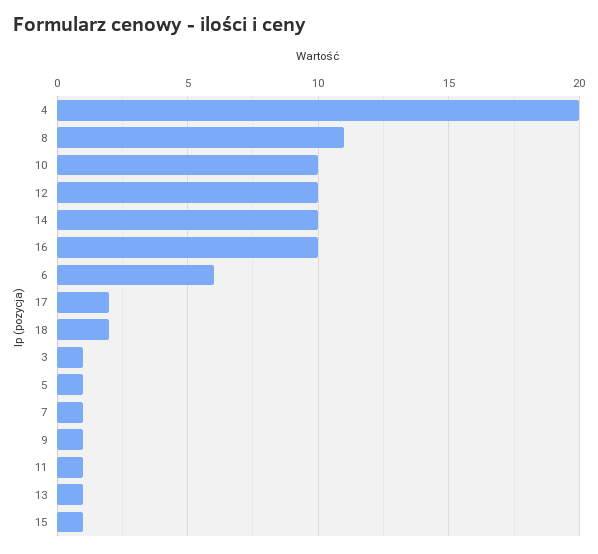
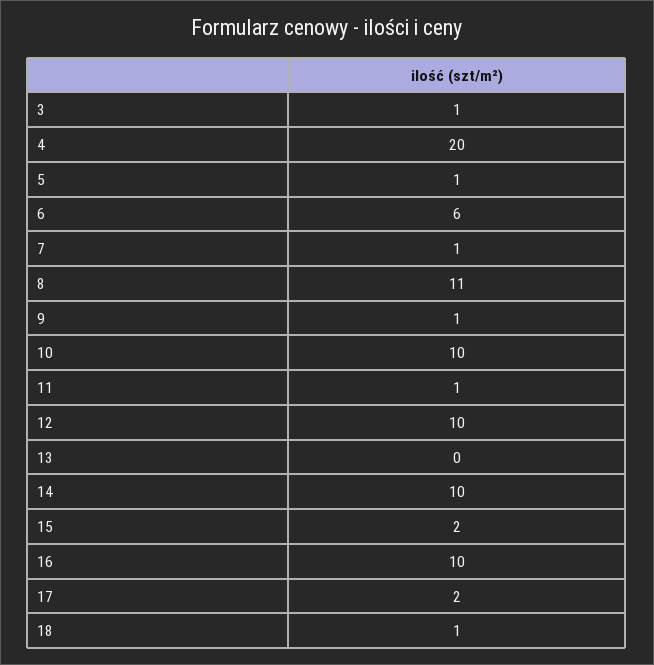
18: 2 -> 1
13: 1 -> 0
15: 1 -> 2

